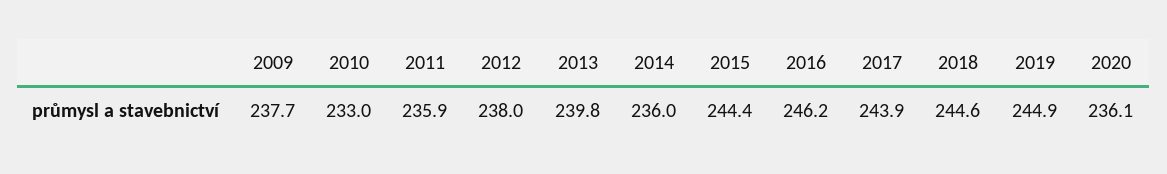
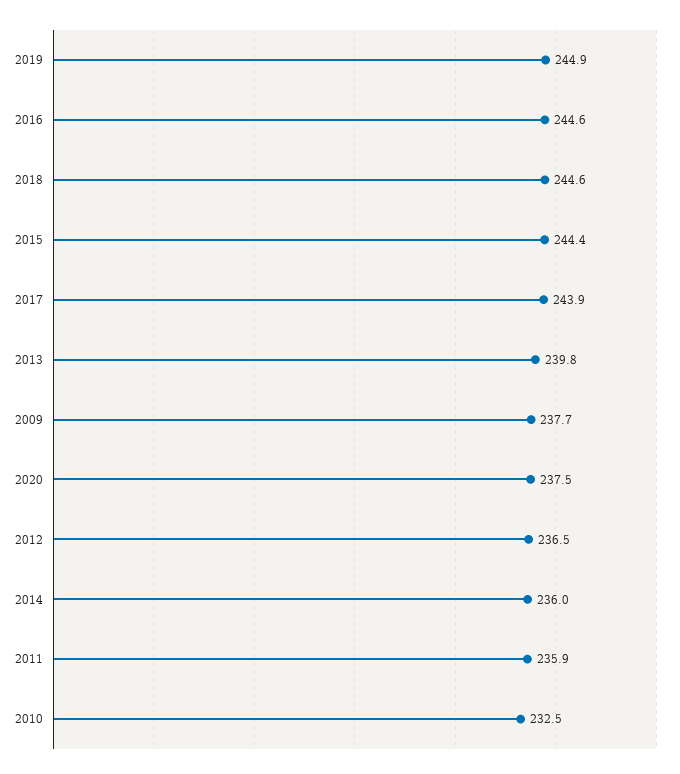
2010: 233 -> 232.5
2012: 238 -> 236.5
2016: 246.2 -> 244.6
2020: 236.1 -> 237.5

